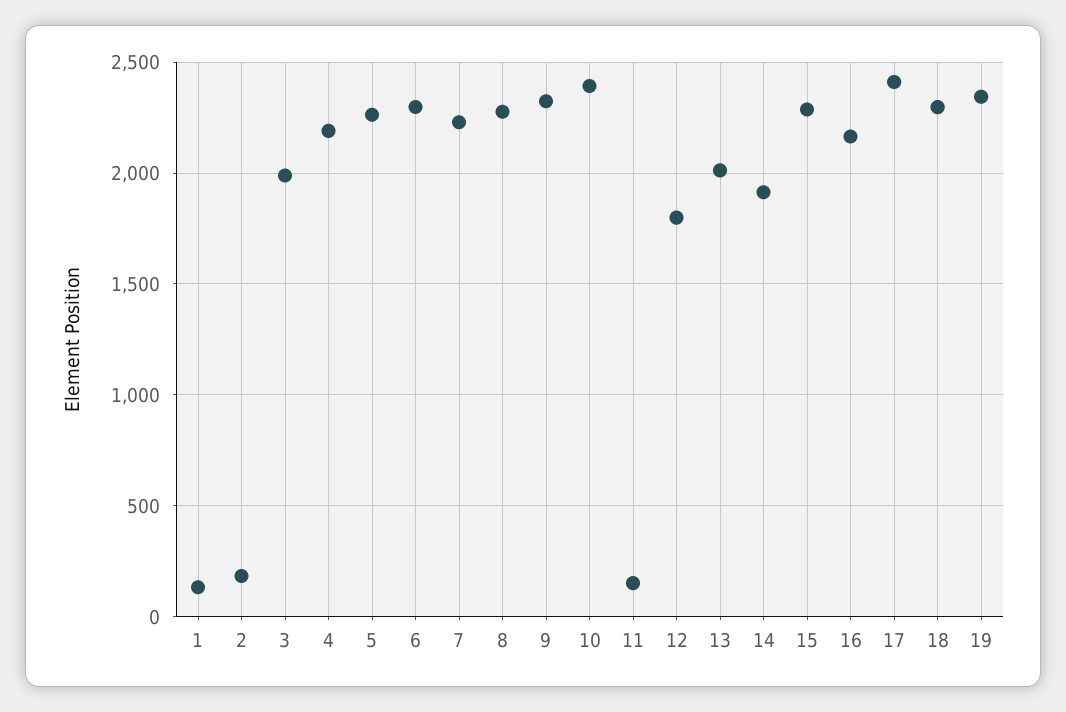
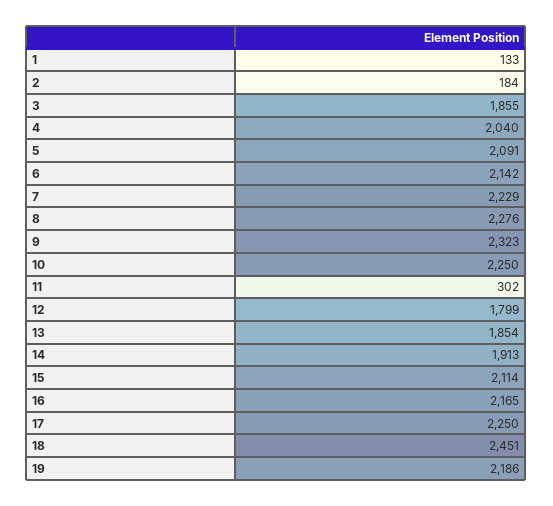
3: 2000 -> 1855
4: 2200 -> 2040
5: 2250 -> 2091
6: 2300 -> 2142
10: 2400 -> 2250
11: 150 -> 302
13: 2000 -> 1854
15: 2300 -> 2114
17: 2400 -> 2250
18: 2300 -> 2451
19: 2350 -> 2186

